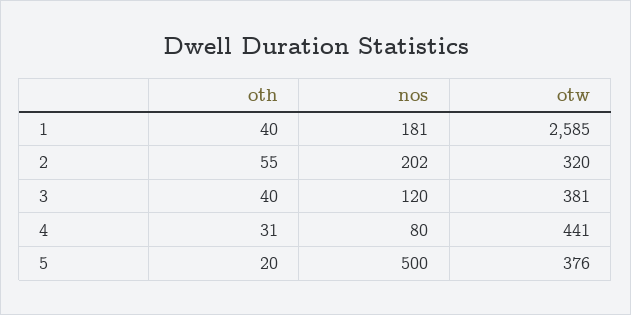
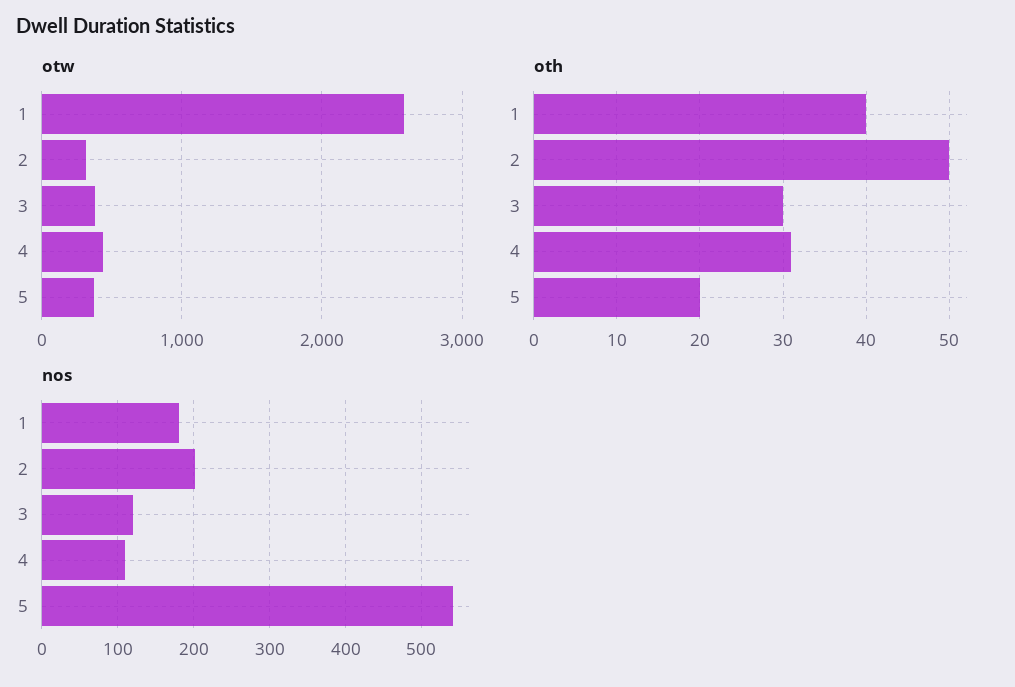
oth, 2: 55 -> 50
oth, 3: 40 -> 30
nos, 4: 80 -> 110
nos, 5: 500 -> 540

